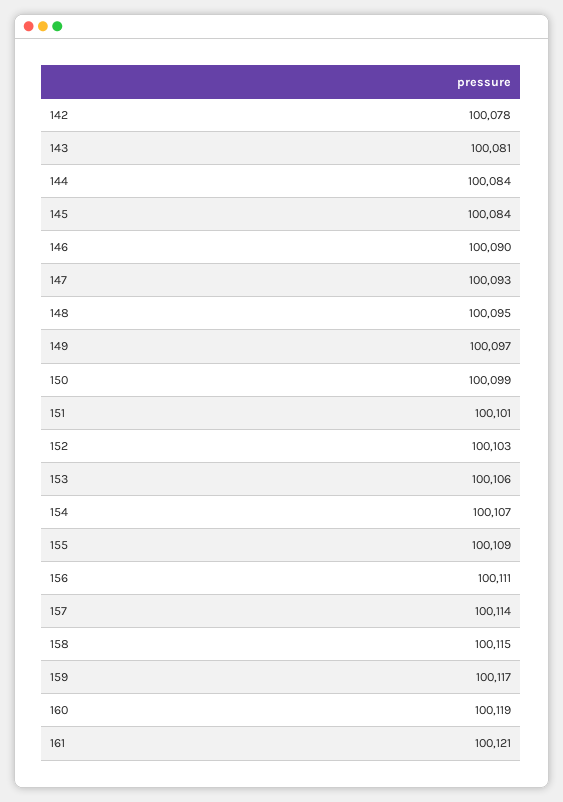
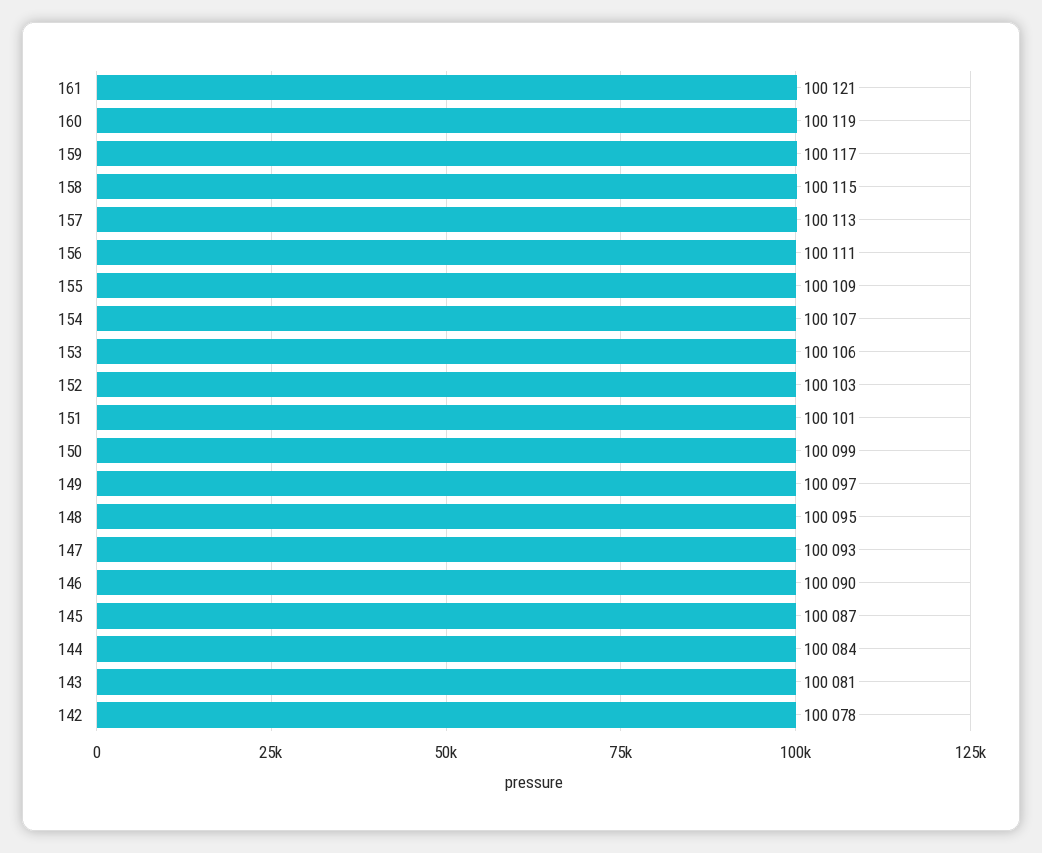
145: 100084 -> 100087
157: 100114 -> 100113

